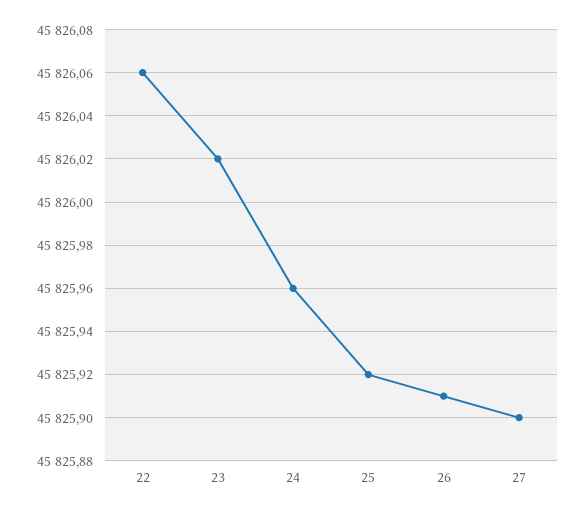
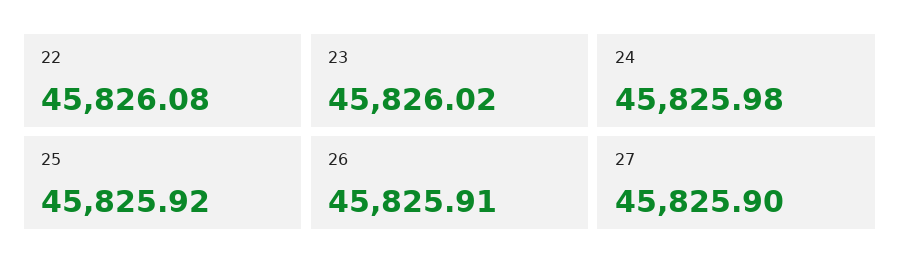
22: 45826.06 -> 45826.08
24: 45825.96 -> 45825.98

